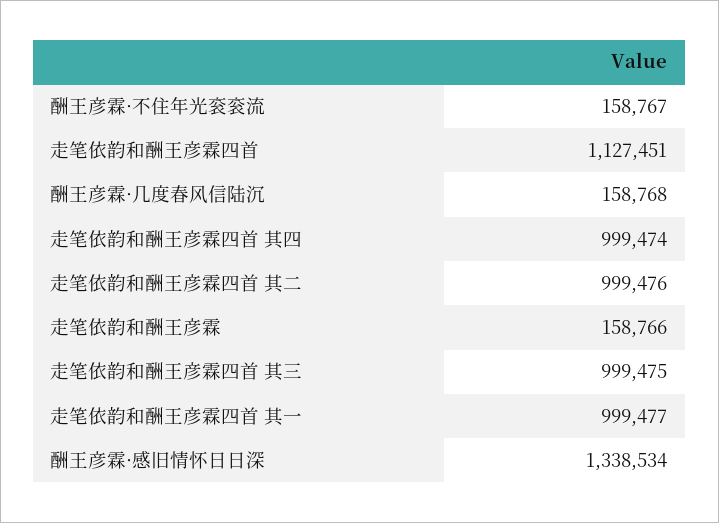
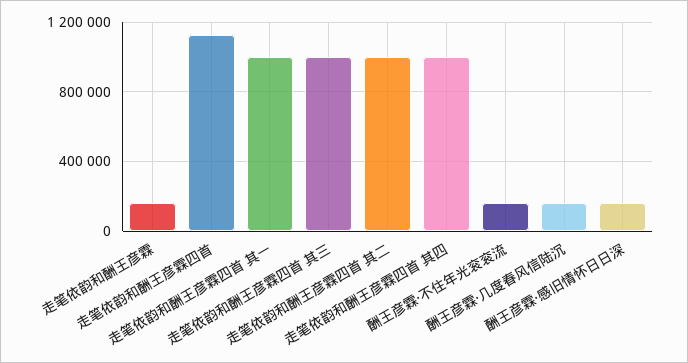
酬王彦霖·感旧情怀日日深: 1338534 -> 150000

